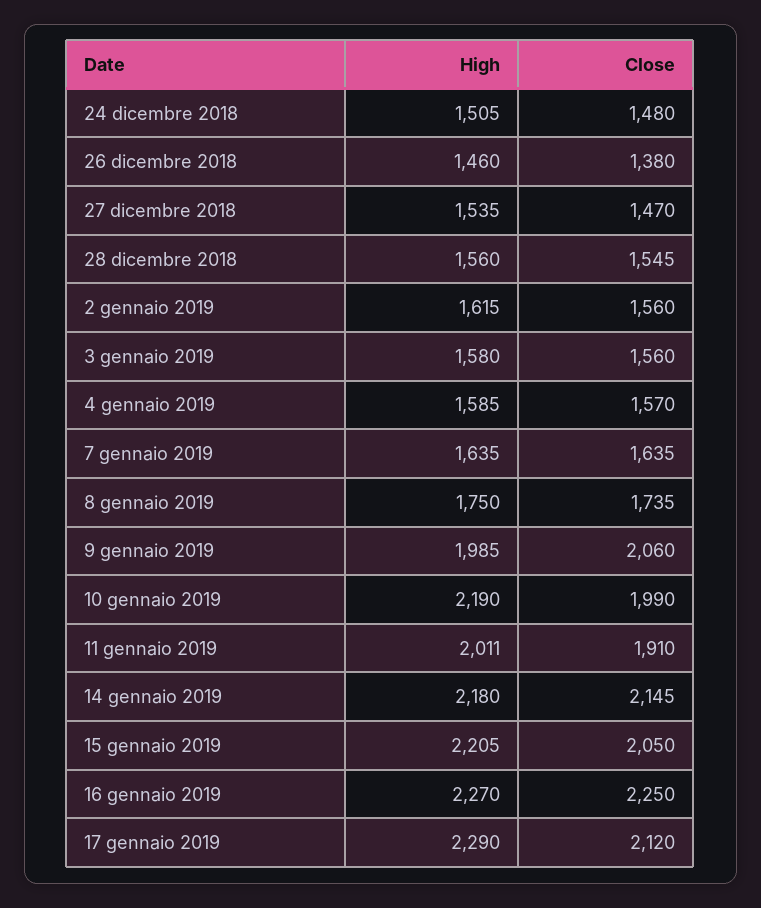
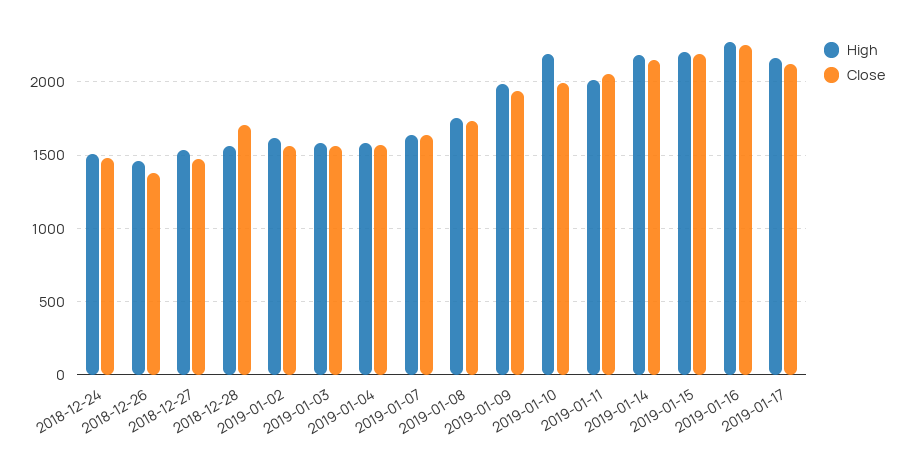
Close, 28 dicembre 2018: 1545 -> 1700
Close, 9 gennaio 2019: 2060 -> 1950
Close, 11 gennaio 2019: 1910 -> 2050
Close, 15 gennaio 2019: 2050 -> 2200
High, 17 gennaio 2019: 2290 -> 2150

